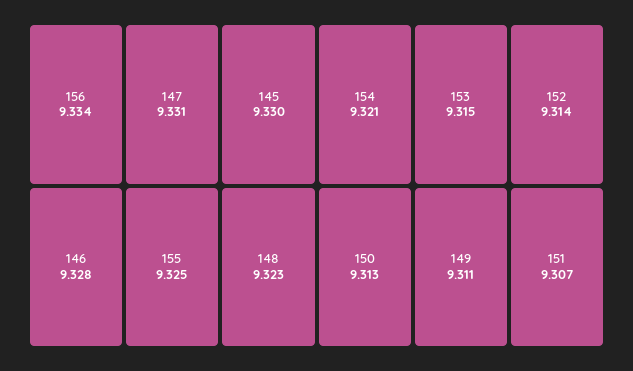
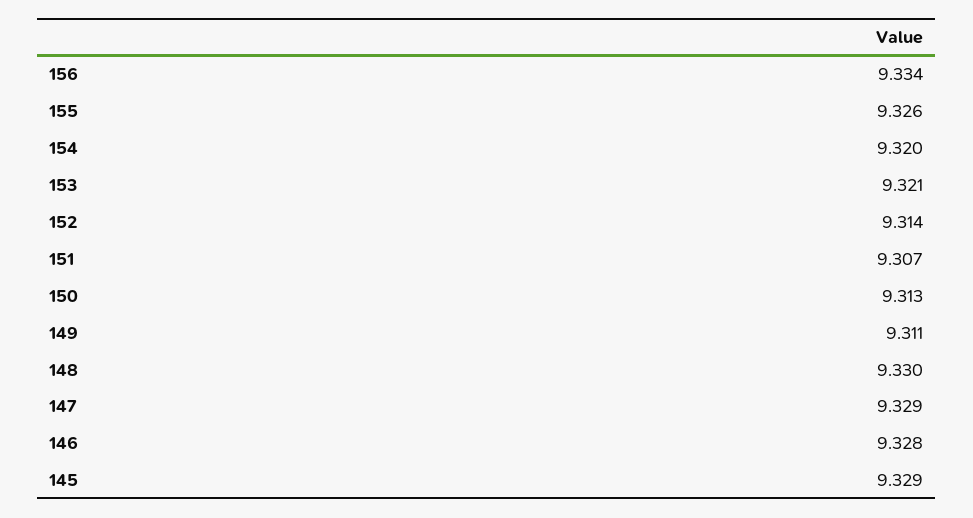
147: 9.331 -> 9.329
145: 9.33 -> 9.329
155: 9.325 -> 9.326
148: 9.323 -> 9.33
154: 9.321 -> 9.32
153: 9.315 -> 9.321

